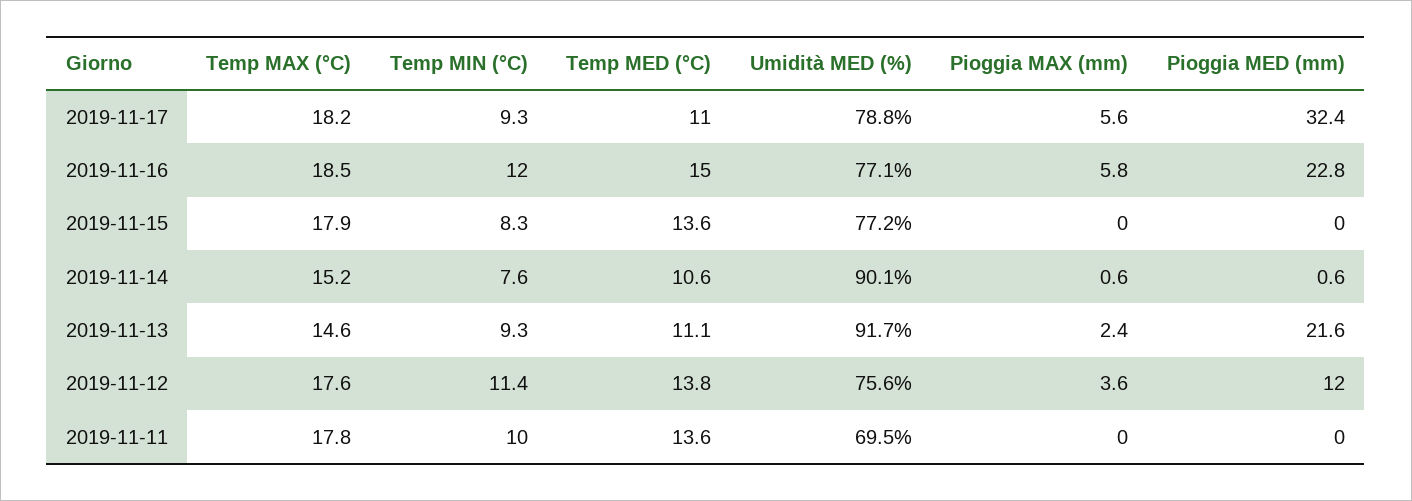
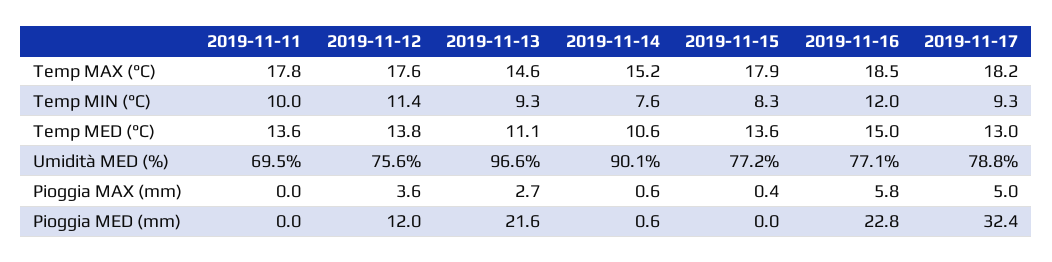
Temp MED (°C), 2019-11-17: 11 -> 13
Pioggia MAX (mm), 2019-11-17: 5.6 -> 5
Pioggia MAX (mm), 2019-11-15: 0 -> 0.4
Umidità MED (%), 2019-11-13: 91.7 -> 96.6
Pioggia MAX (mm), 2019-11-13: 2.4 -> 2.7

